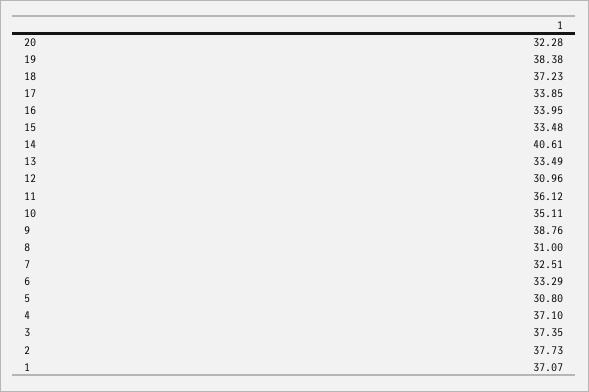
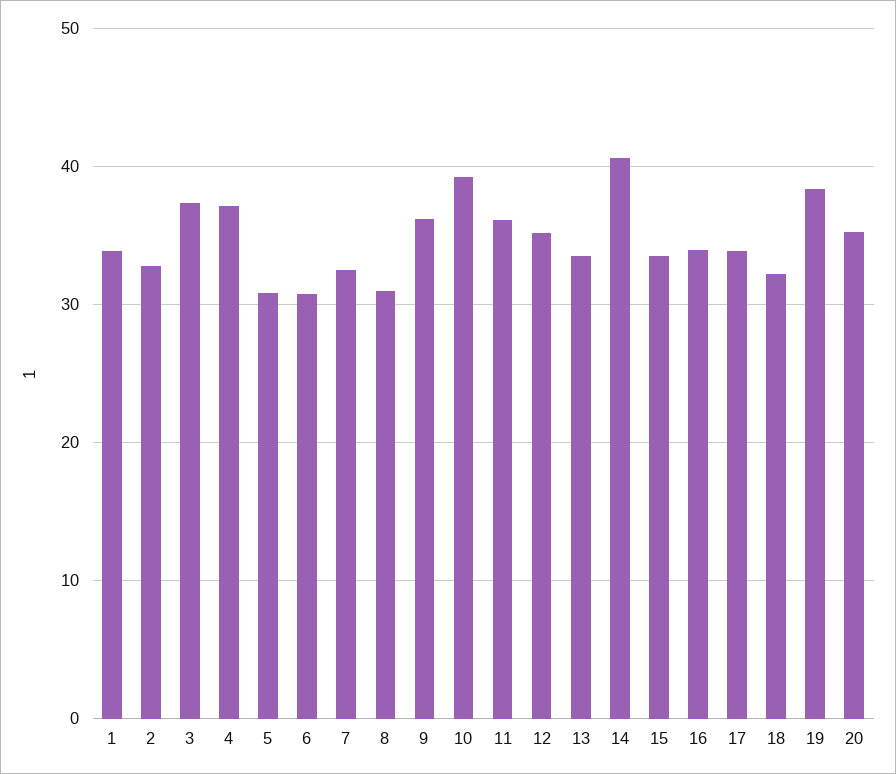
20: 32.28 -> 35
18: 37.23 -> 32
12: 30.96 -> 35
10: 35.11 -> 39
9: 38.76 -> 36
6: 33.29 -> 31
2: 37.73 -> 33
1: 37.07 -> 34

